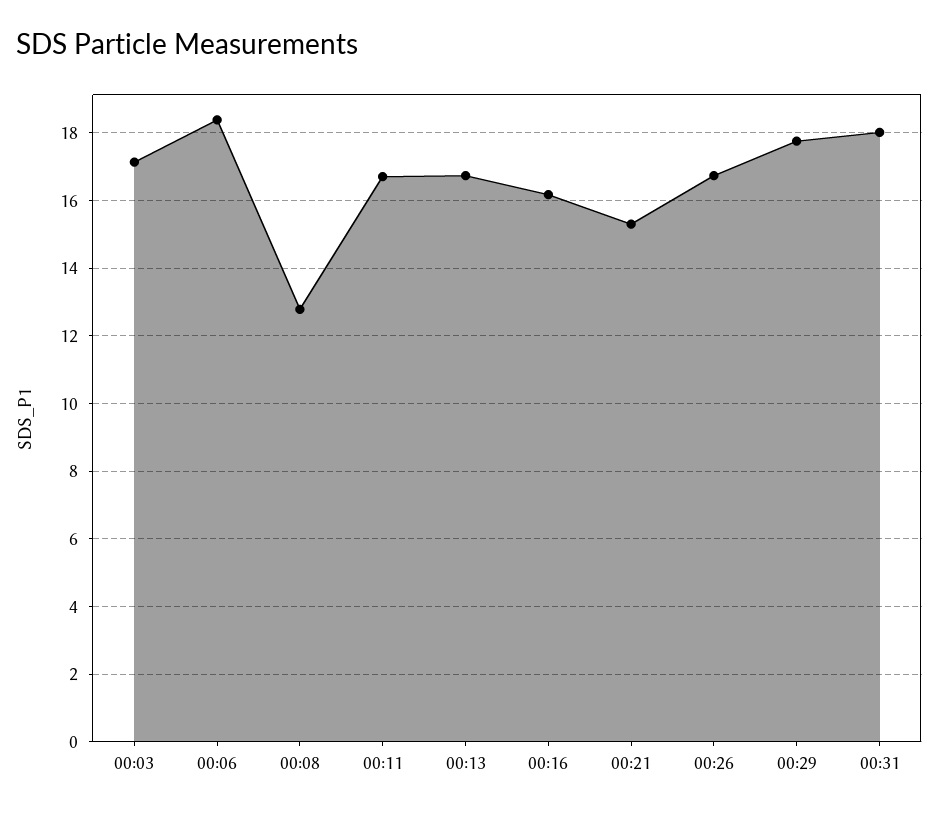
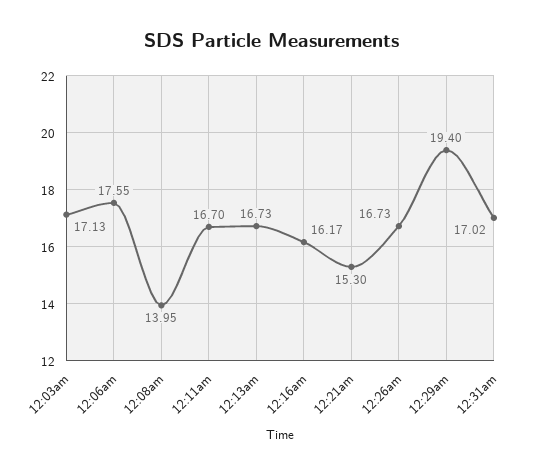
00:06: 18.4 -> 17.55
00:08: 12.8 -> 13.95
00:29: 17.8 -> 19.4
00:31: 18 -> 17.02

